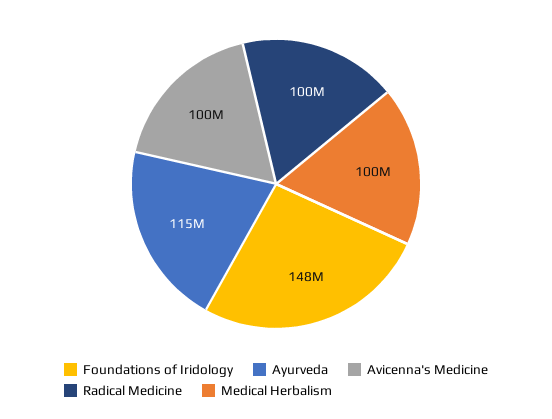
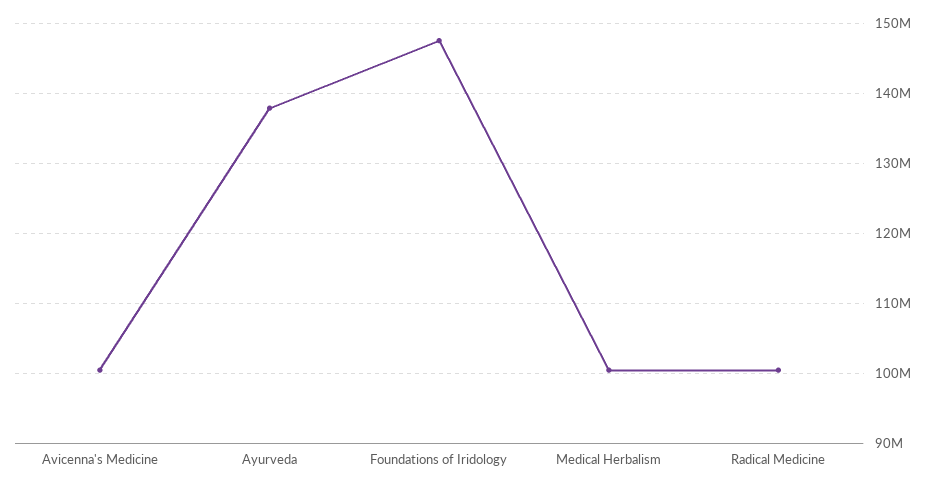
Ayurveda: 115000000 -> 138000000

